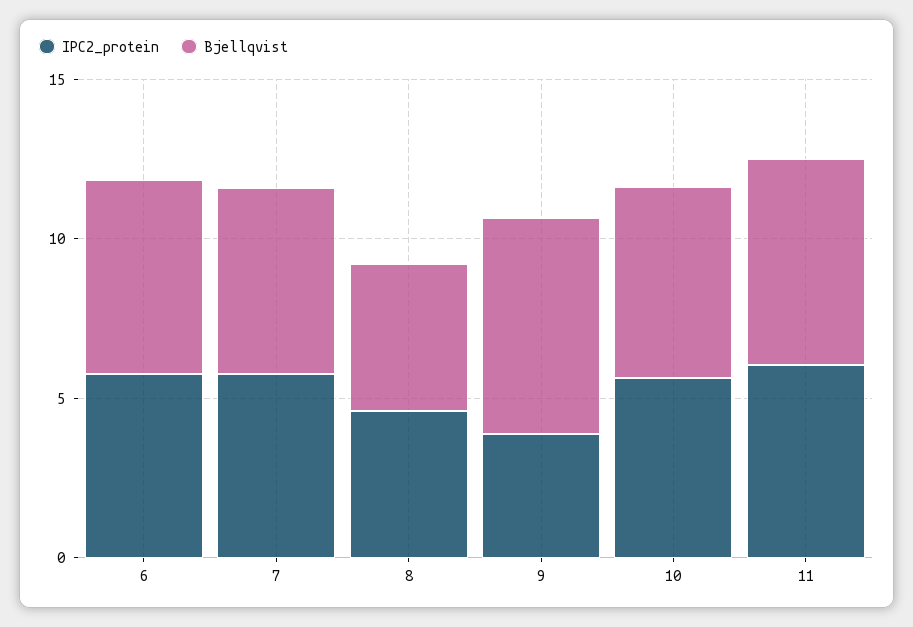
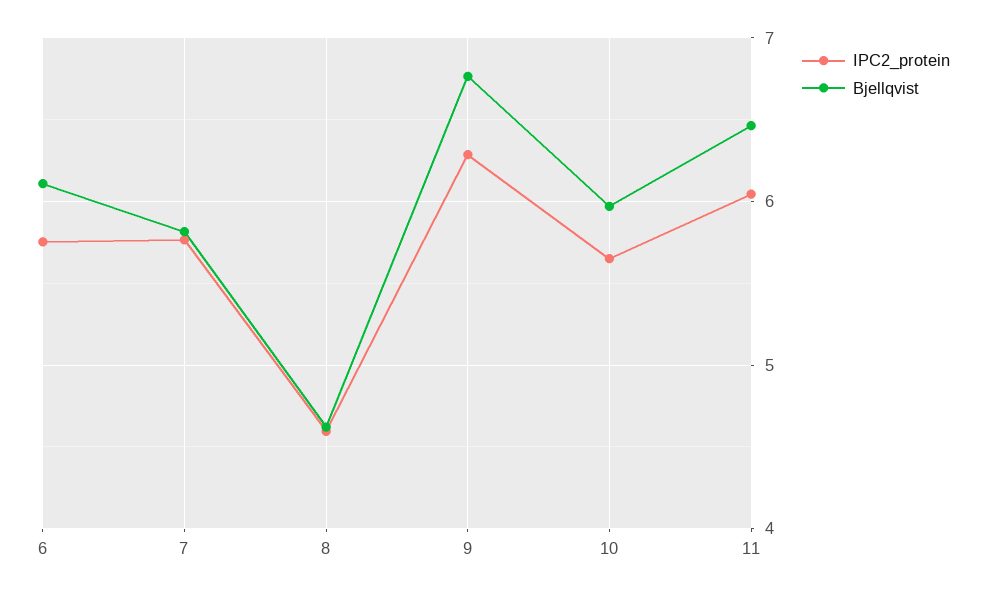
IPC2_protein, 9: 4 -> 6.3

